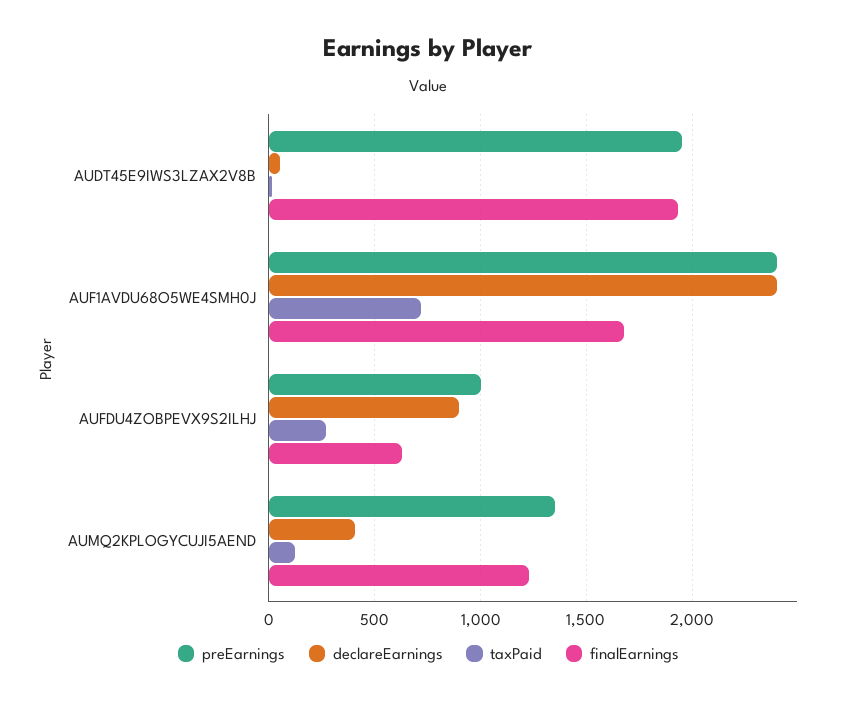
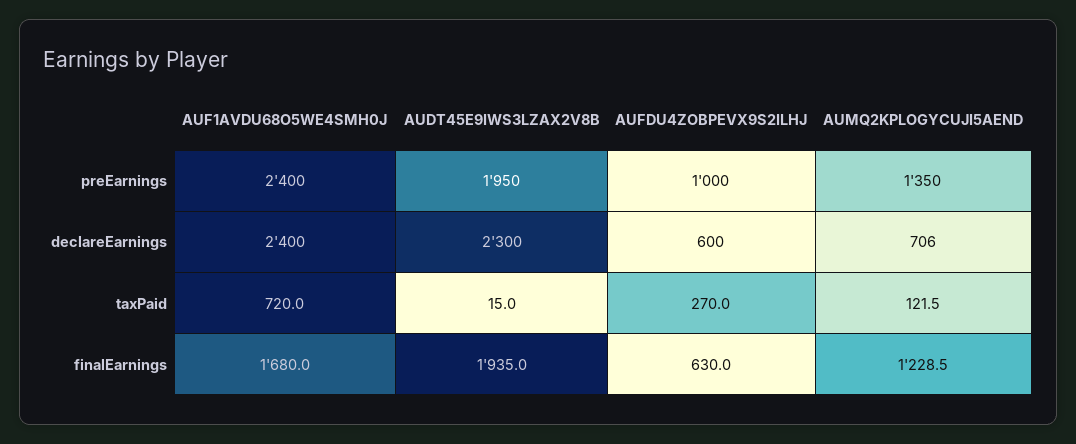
declareEarnings, AUDT45E9IWS3LZAX2V8B: 50 -> 2300
declareEarnings, AUFDU4ZOBPEVX9S2ILHJ: 900 -> 600
declareEarnings, AUMQ2KPLOGYCUJI5AEND: 400 -> 706

